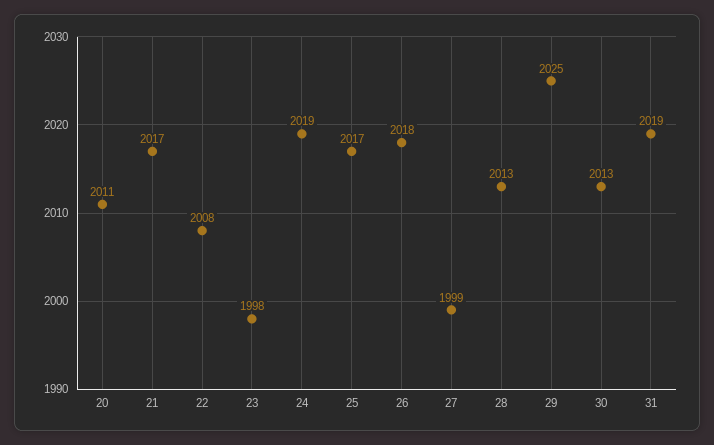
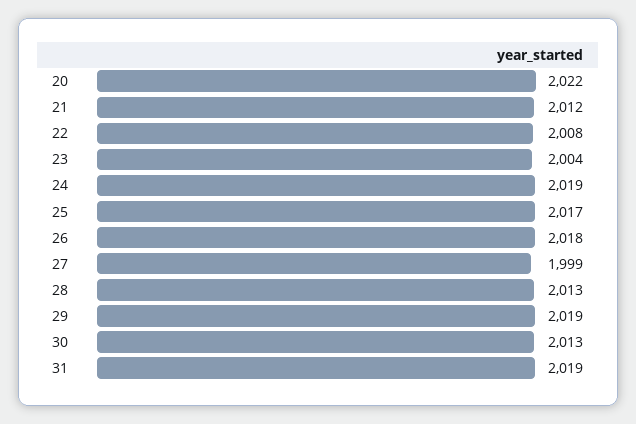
20: 2011 -> 2022
21: 2017 -> 2012
23: 1998 -> 2004
29: 2025 -> 2019

